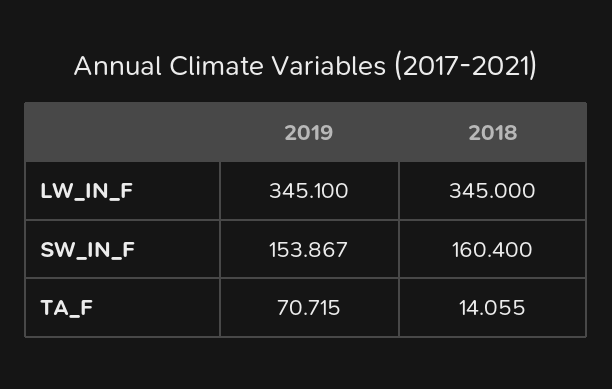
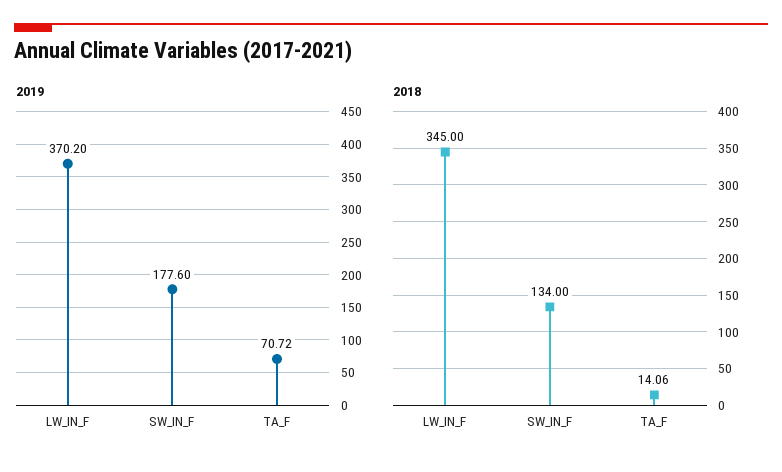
2019, LW_IN_F: 345.1 -> 370.2
2019, SW_IN_F: 153.867 -> 177.6
2018, SW_IN_F: 160.4 -> 134

